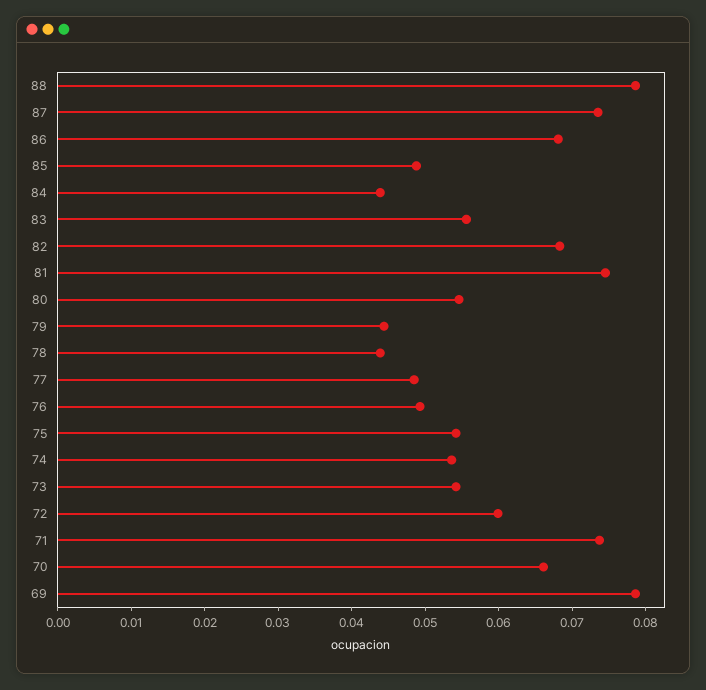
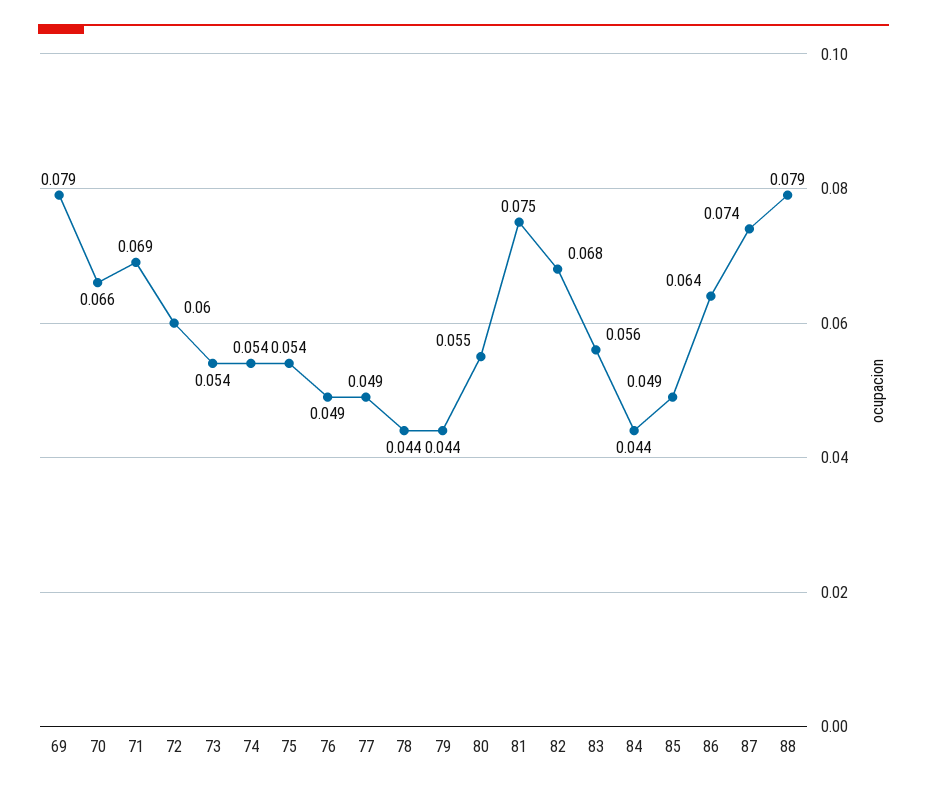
86: 0.068 -> 0.064
71: 0.074 -> 0.069

